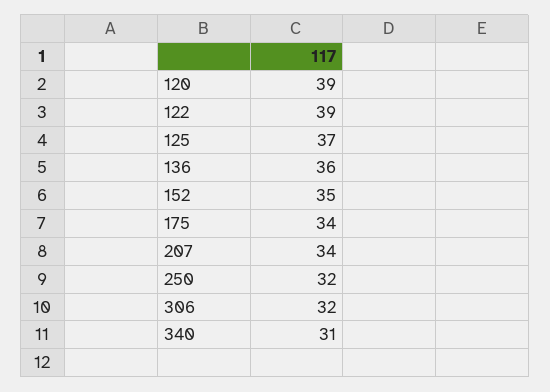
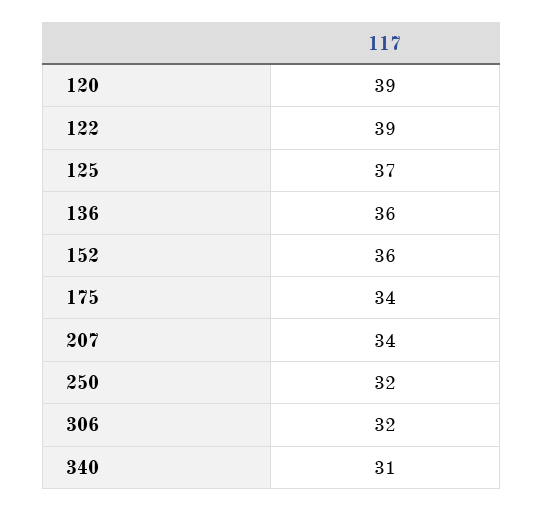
152: 35 -> 36

